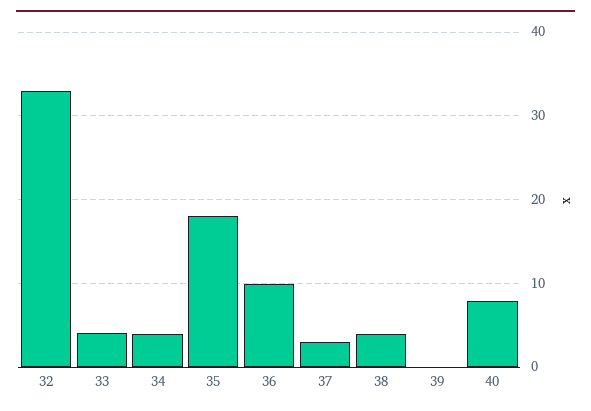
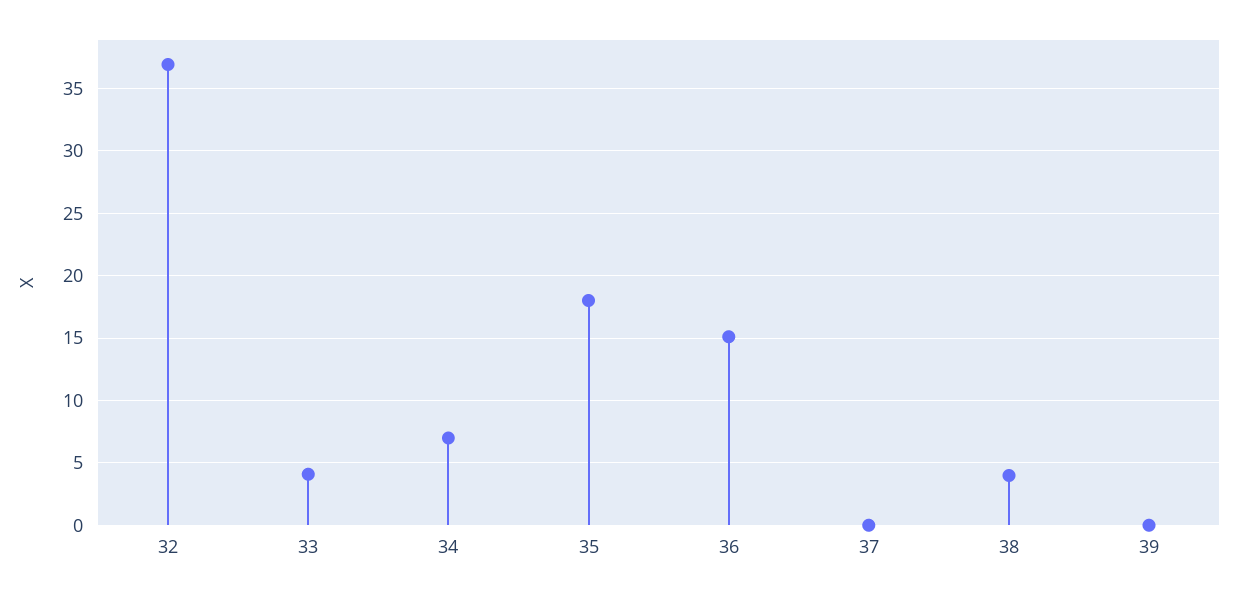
32: 33 -> 37
34: 4 -> 7
36: 10 -> 15
37: 3 -> 0
40: 8 -> none

